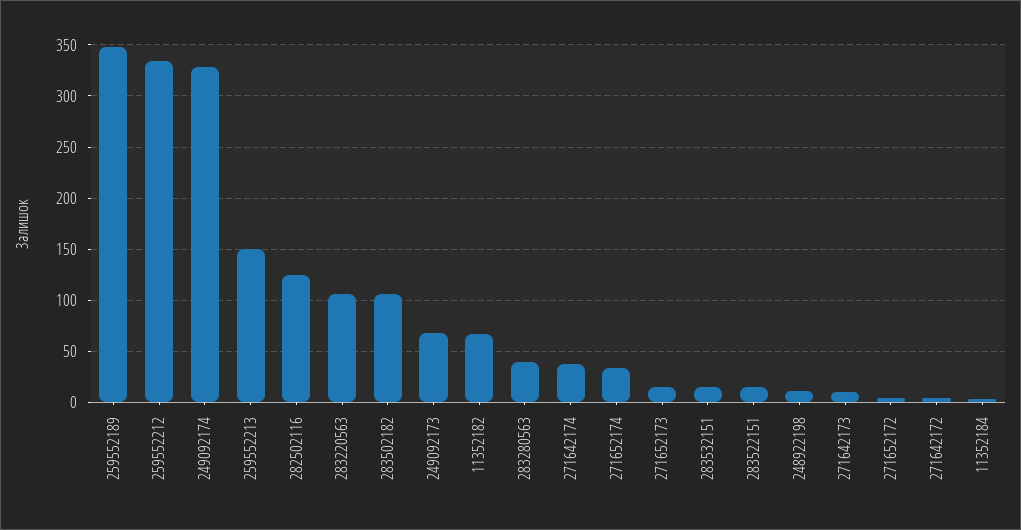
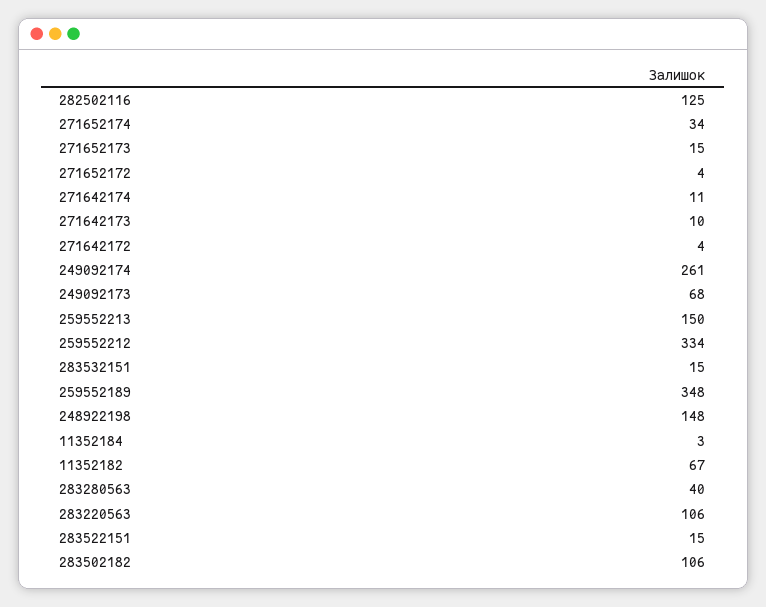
249092174: 330 -> 261
271642174: 40 -> 11
248922198: 10 -> 148

